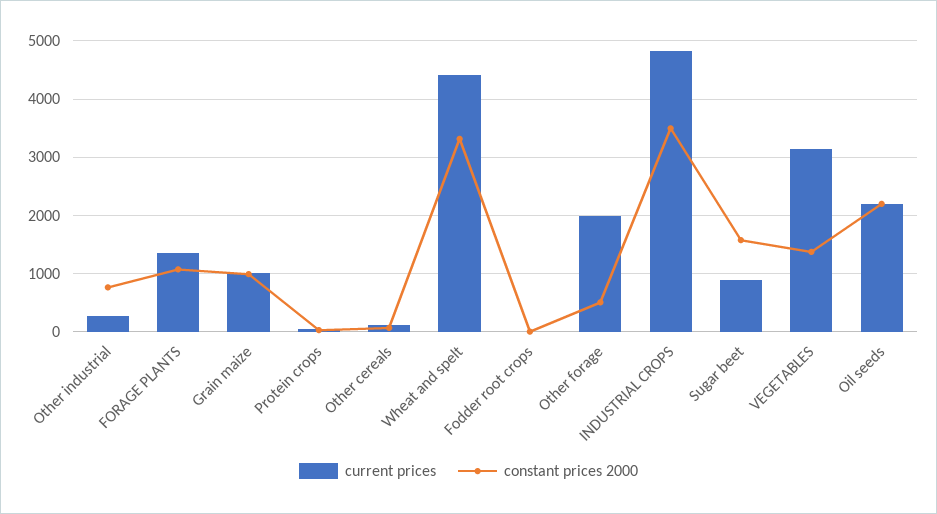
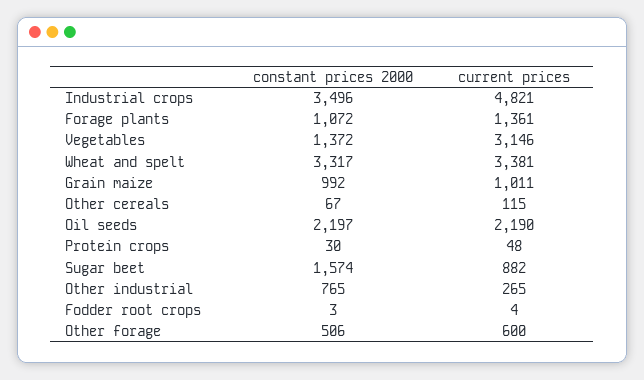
current prices, Wheat and spelt: 4400 -> 3381
current prices, Other forage: 2000 -> 600

